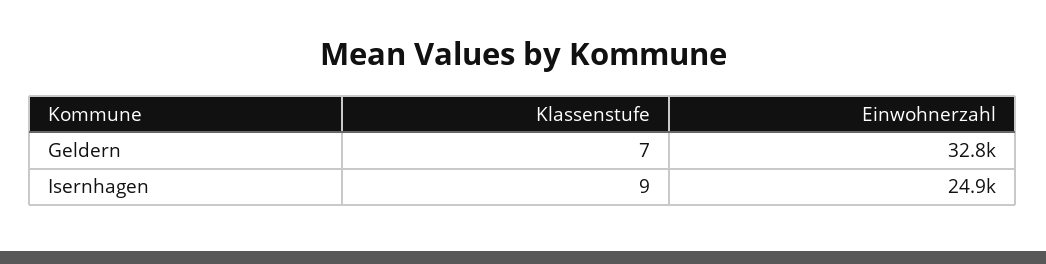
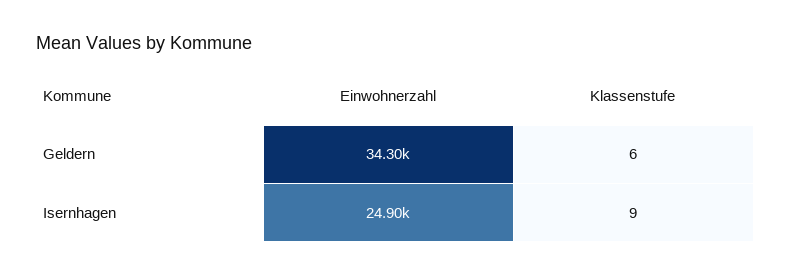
Klassenstufe, Geldern: 7 -> 6
Einwohnerzahl, Geldern: 32800 -> 34300

